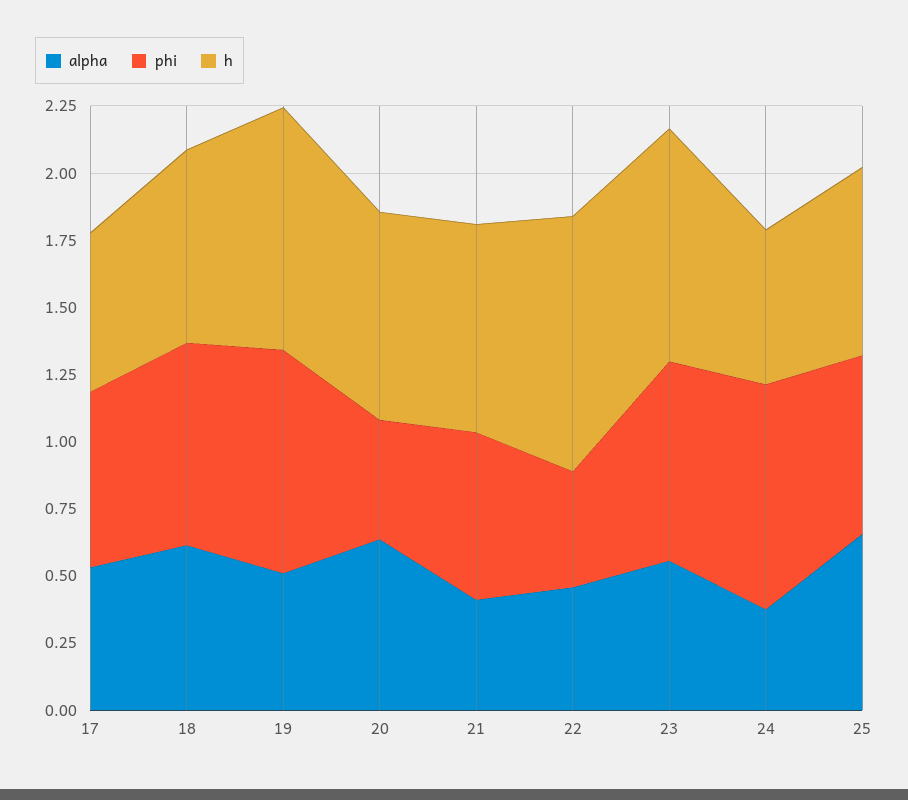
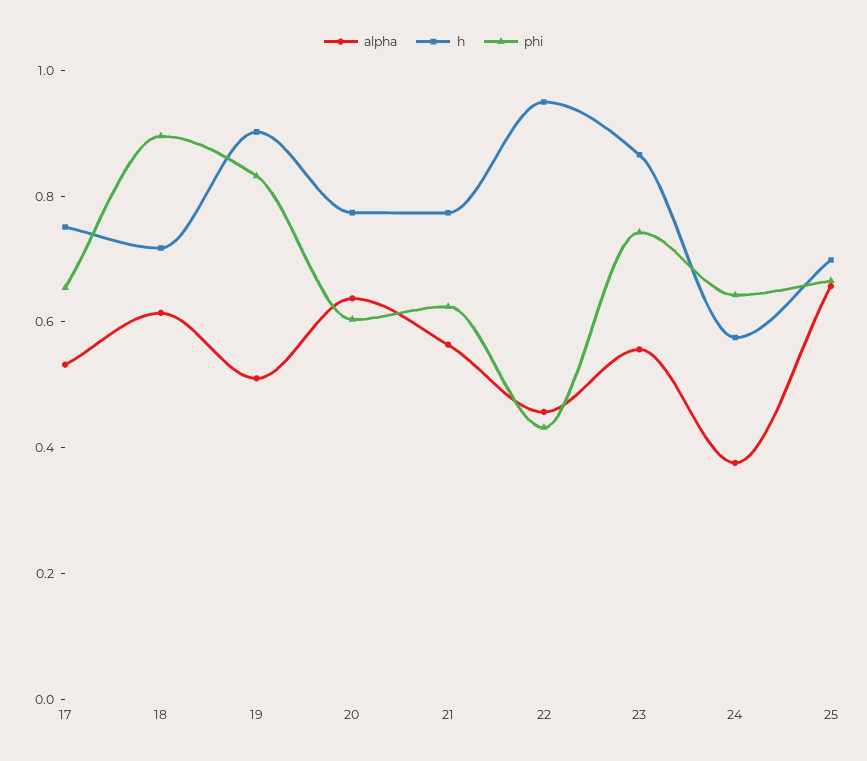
h, 17: 0.6 -> 0.75
phi, 18: 0.75 -> 0.9
phi, 20: 0.45 -> 0.6
alpha, 21: 0.4 -> 0.55
phi, 24: 0.85 -> 0.65

